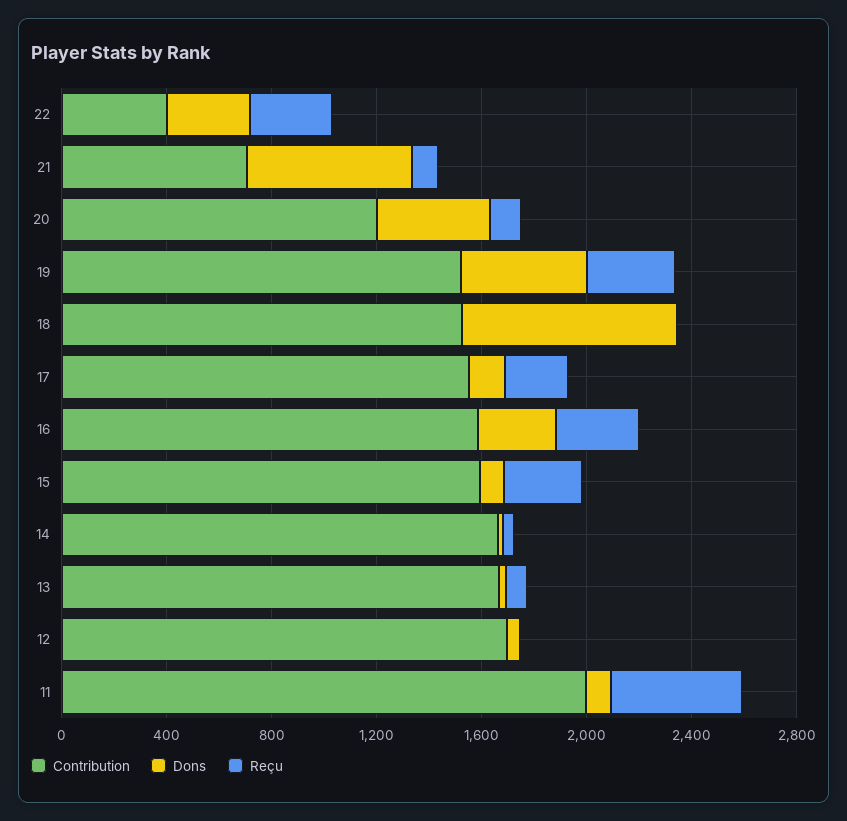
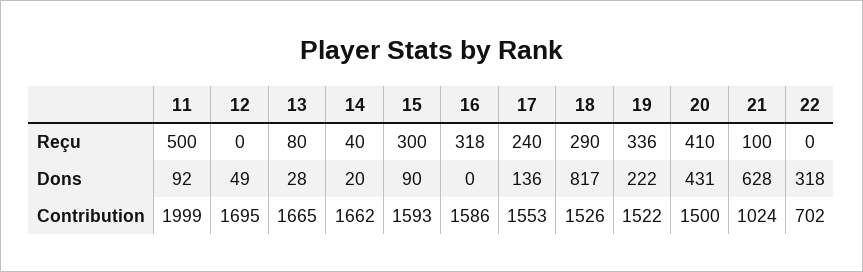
Contribution, 22: 400 -> 702
Reçu, 22: 300 -> 0
Contribution, 21: 700 -> 1024
Contribution, 20: 1200 -> 1500
Reçu, 20: 100 -> 410
Dons, 19: 500 -> 222
Reçu, 18: 0 -> 290
Dons, 16: 300 -> 0

